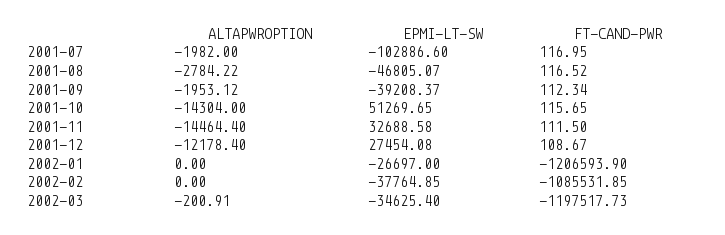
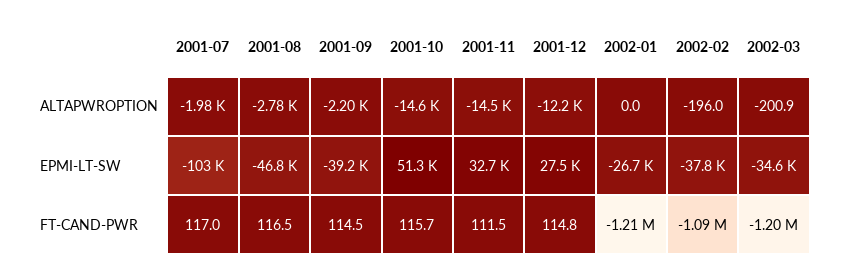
ALTAPWROPTION, 2001-09: -1953.12 -> -2200
FT-CAND-PWR, 2001-09: 112.34 -> 114.5
ALTAPWROPTION, 2001-10: -14304 -> -14600
FT-CAND-PWR, 2001-12: 108.67 -> 114.8
ALTAPWROPTION, 2002-02: 0 -> -196

